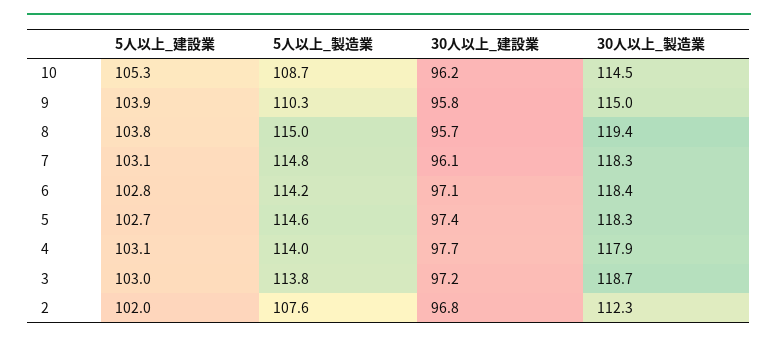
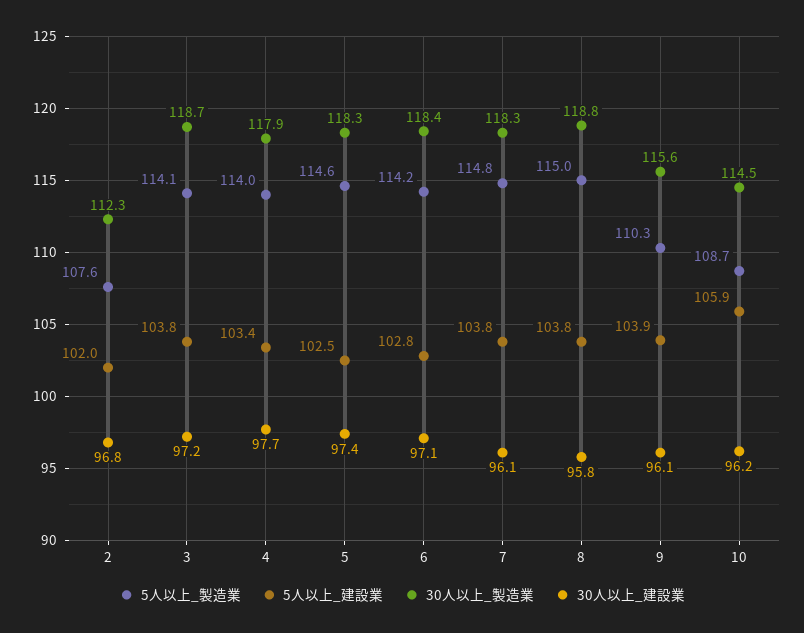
5人以上_建設業, 10: 105.3 -> 105.9
30人以上_建設業, 9: 95.8 -> 96.1
30人以上_製造業, 9: 115 -> 115.6
30人以上_建設業, 8: 95.7 -> 95.8
30人以上_製造業, 8: 119.4 -> 118.8
5人以上_建設業, 7: 103.1 -> 103.8
5人以上_建設業, 5: 102.7 -> 102.5
5人以上_建設業, 4: 103.1 -> 103.4
5人以上_建設業, 3: 103 -> 103.8
5人以上_製造業, 3: 113.8 -> 114.1

